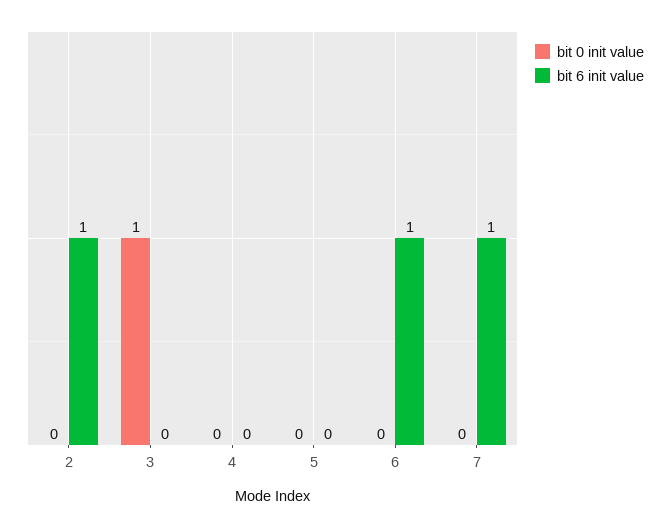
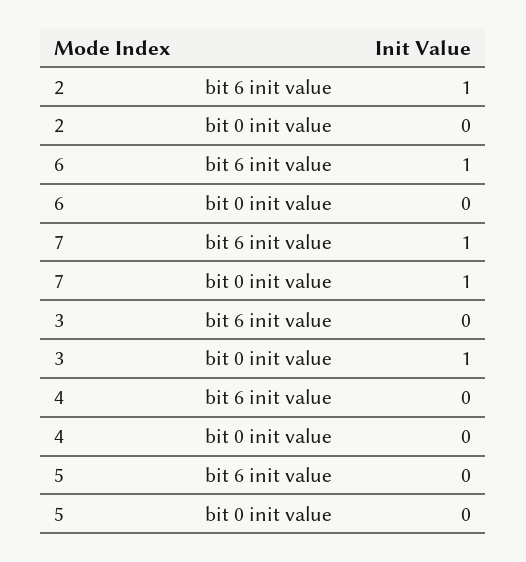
bit 0 init value, 7: 0 -> 1

